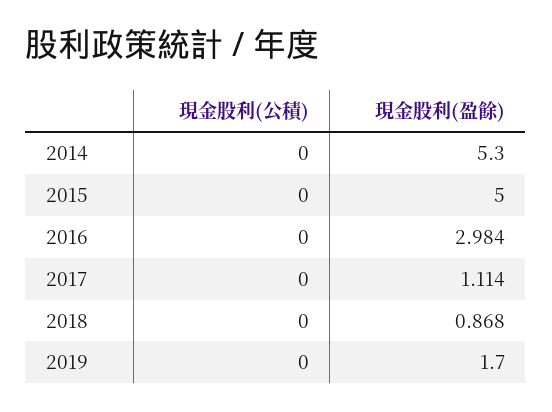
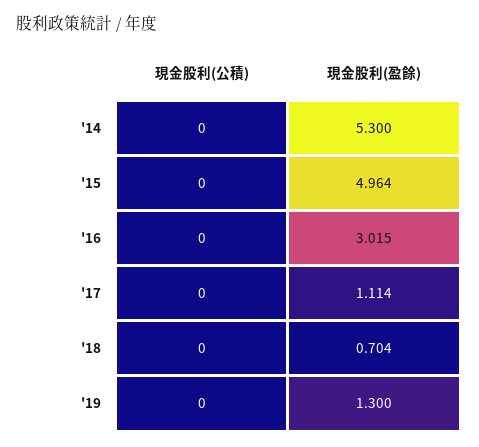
現金股利(盈餘), 2015: 5 -> 4.964
現金股利(盈餘), 2016: 2.984 -> 3.015
現金股利(盈餘), 2018: 0.868 -> 0.704
現金股利(盈餘), 2019: 1.7 -> 1.3

